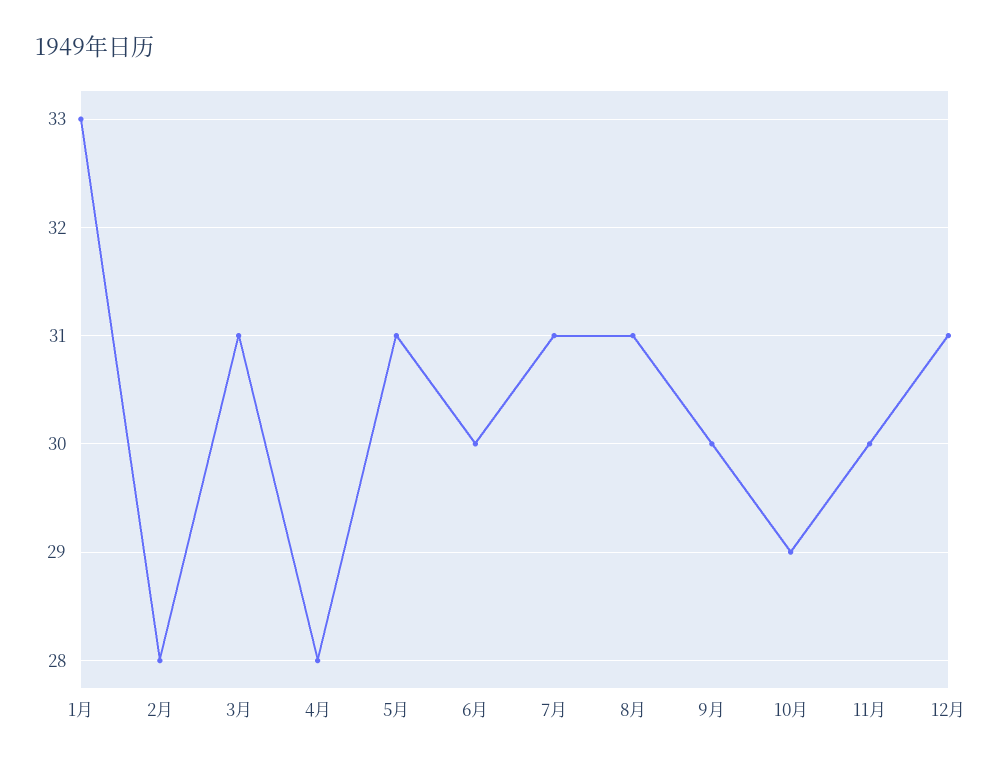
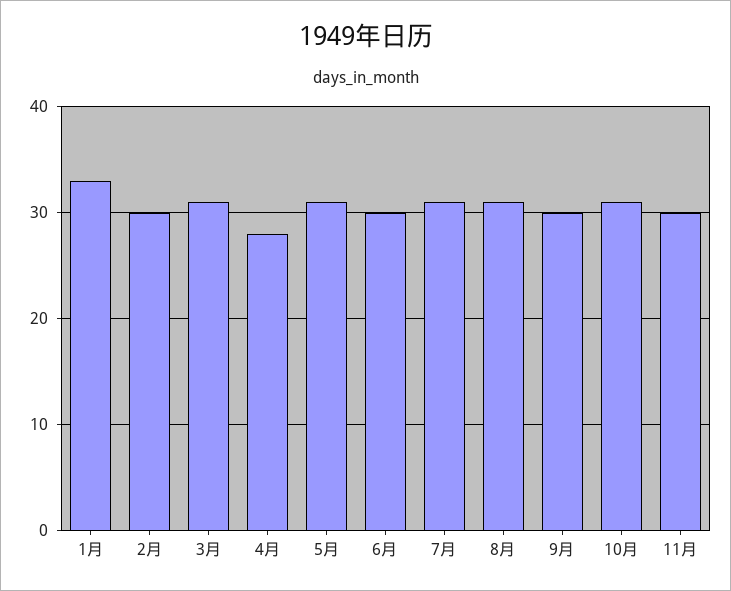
2月: 28 -> 30
10月: 29 -> 31
12月: 31 -> none

